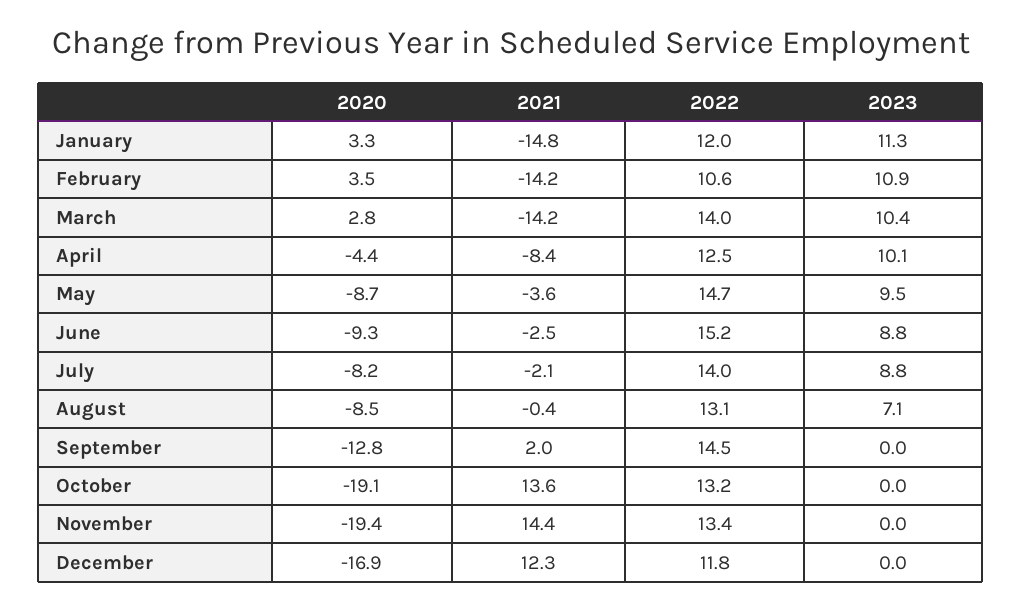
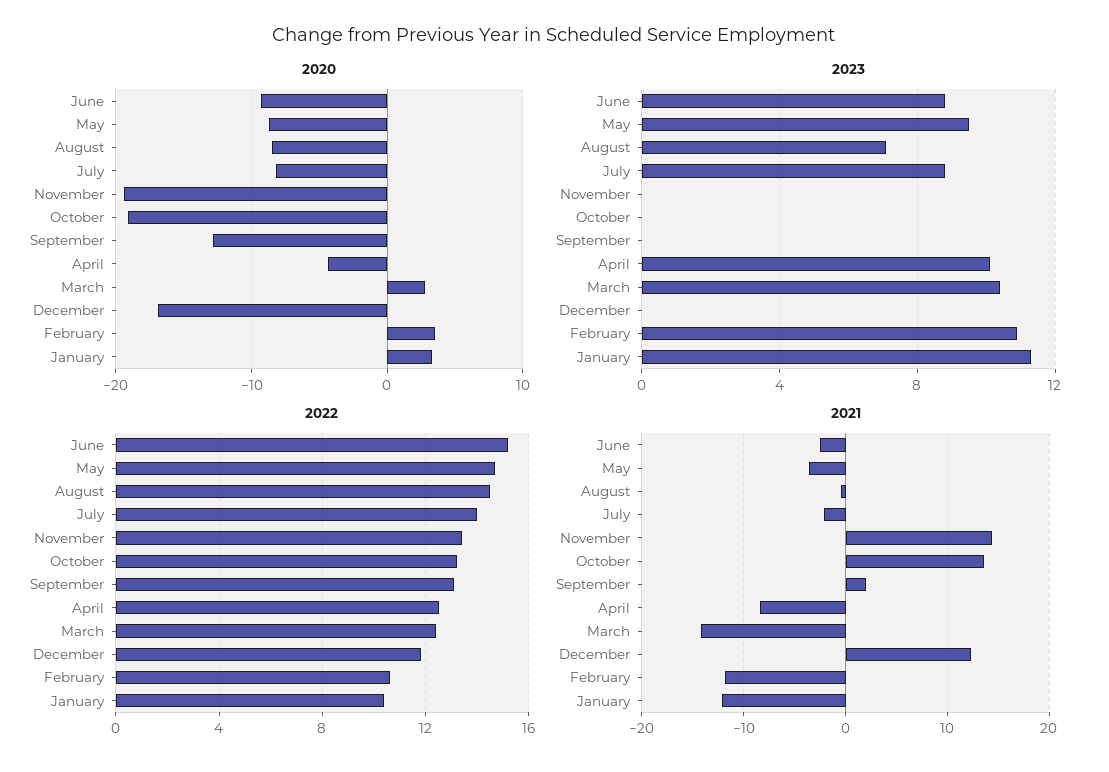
2021, January: -14.8 -> -12
2022, January: 12 -> 10.5
2021, February: -14.2 -> -12
2022, March: 14 -> 12.5
2022, August: 13.1 -> 14.5
2022, September: 14.5 -> 13

